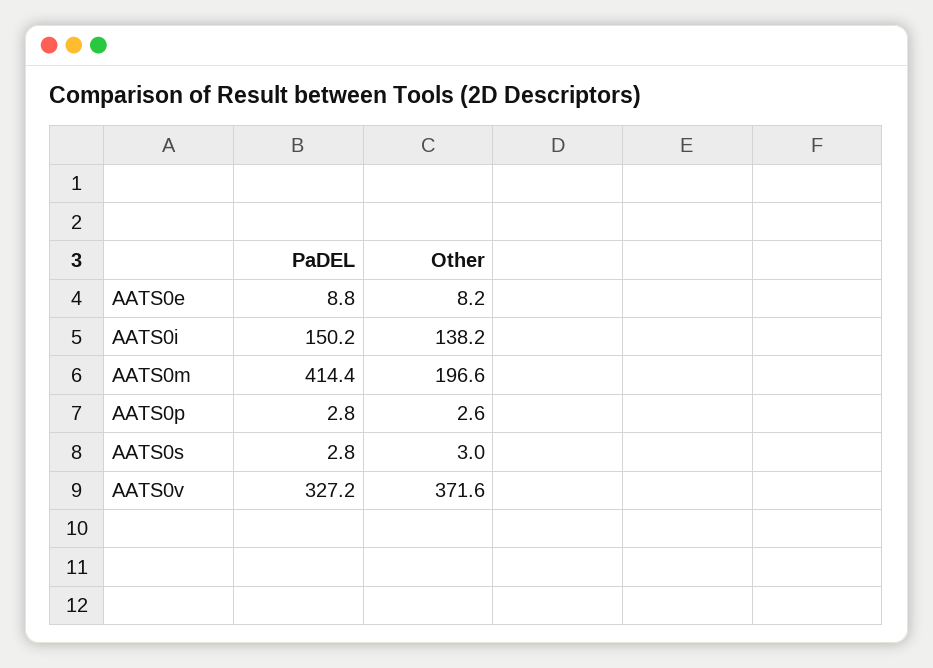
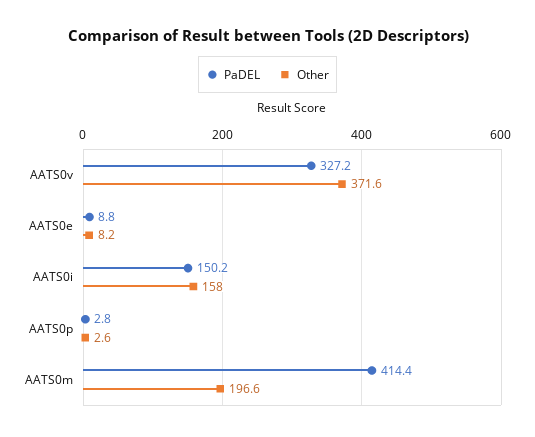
Other, AATS0i: 138.2 -> 158
PaDEL, AATS0s: 2.8 -> none
Other, AATS0s: 3 -> none

